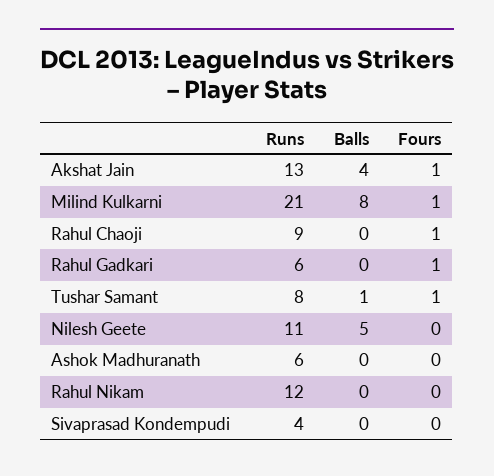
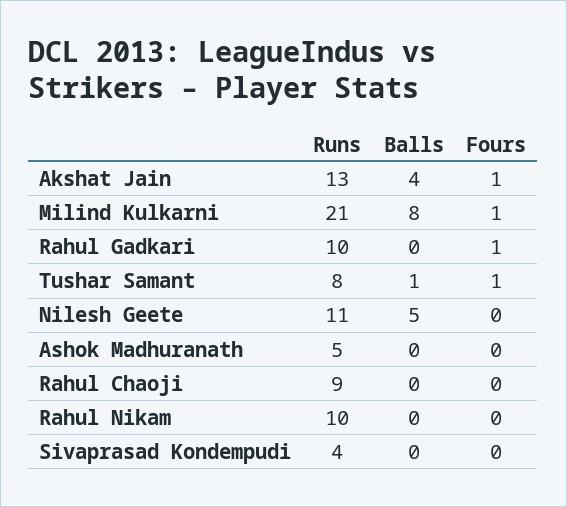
Fours, Rahul Chaoji: 1 -> 0
Runs, Rahul Gadkari: 6 -> 10
Runs, Ashok Madhuranath: 6 -> 5
Runs, Rahul Nikam: 12 -> 10

